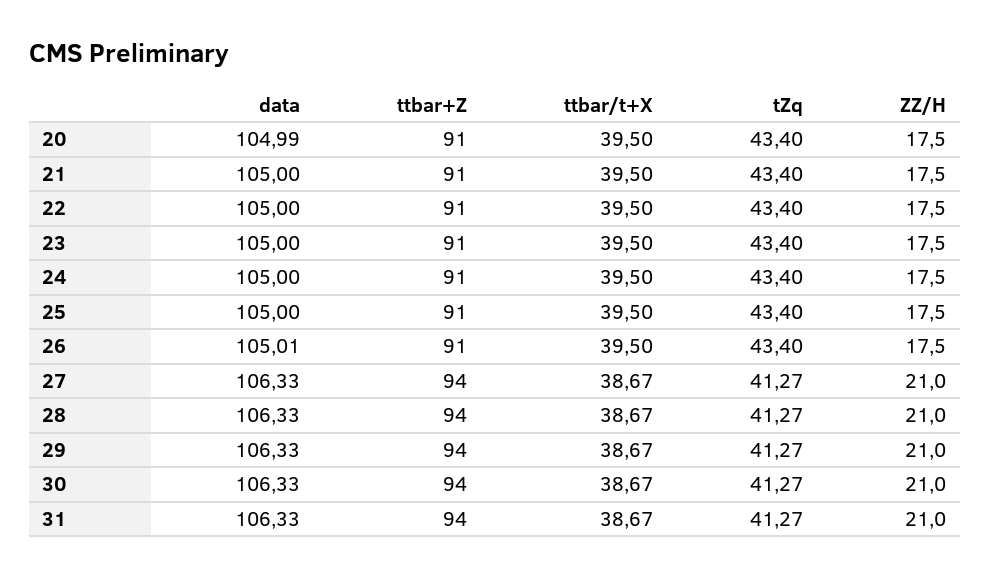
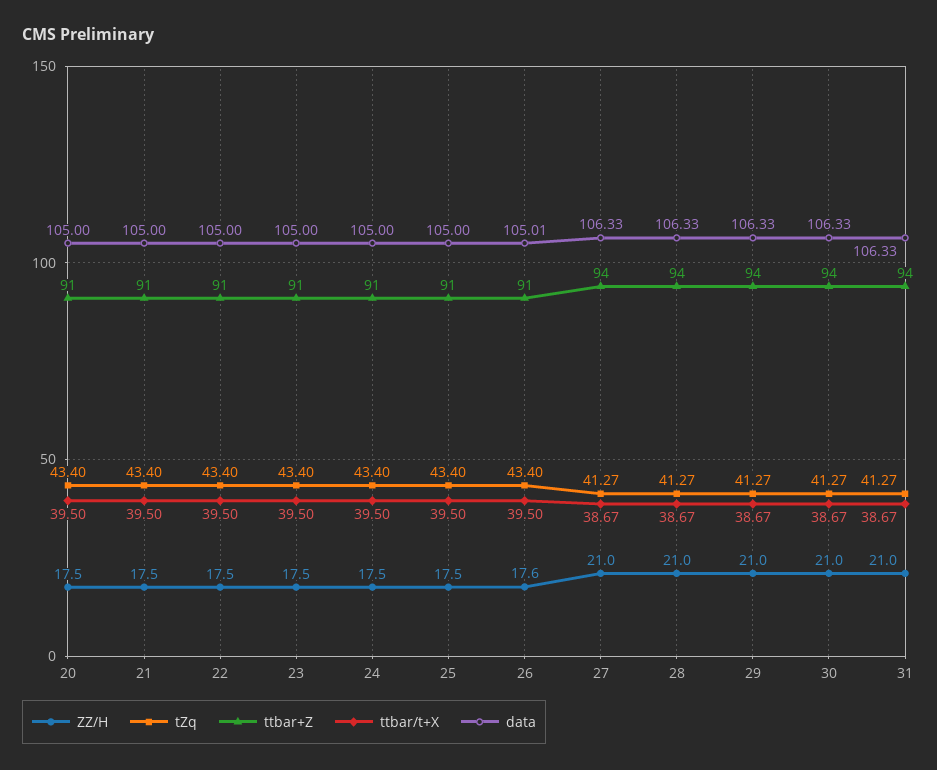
data, 20: 104.99 -> 105
ZZ/H, 26: 17.5 -> 17.6

